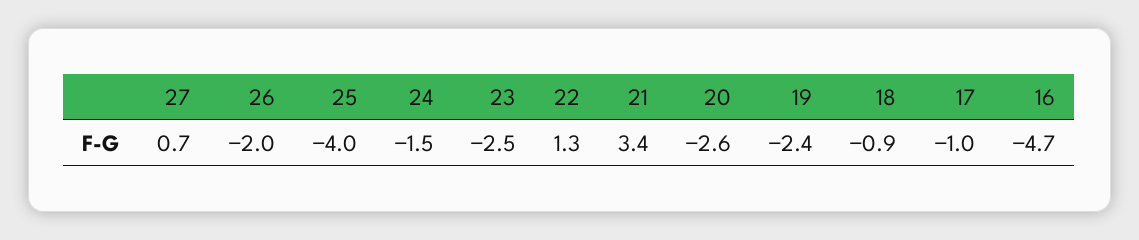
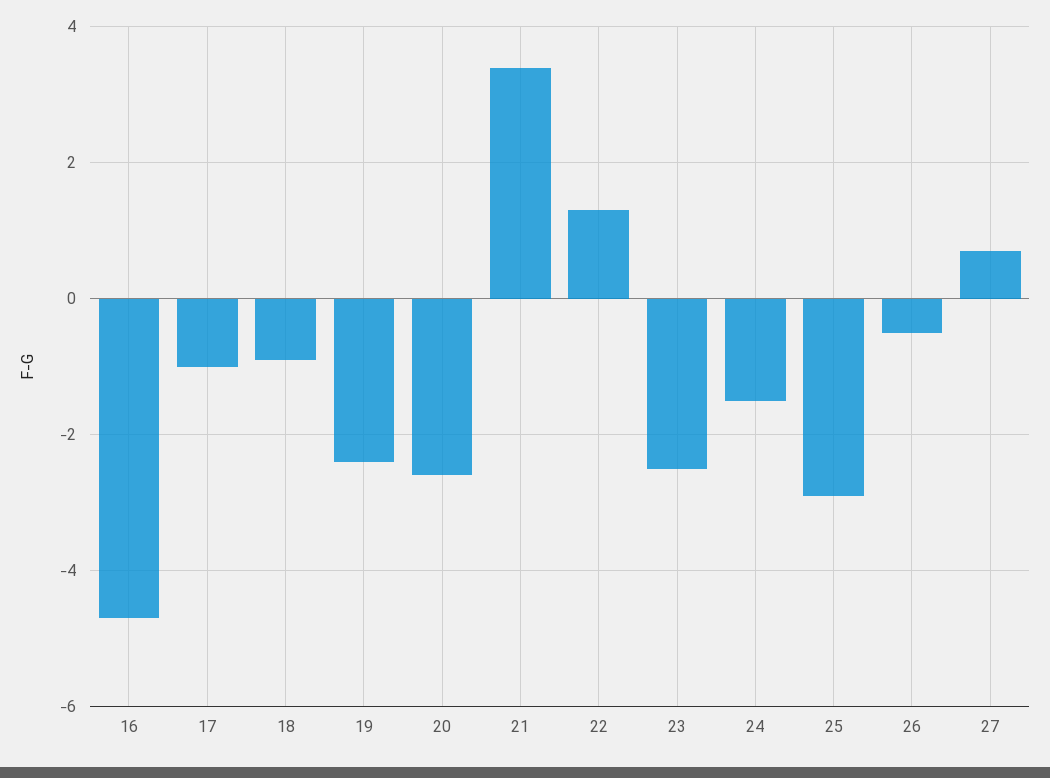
26: -2 -> -0.5
25: -4 -> -3

